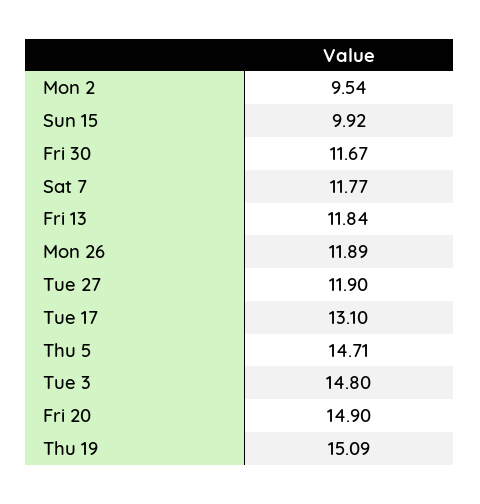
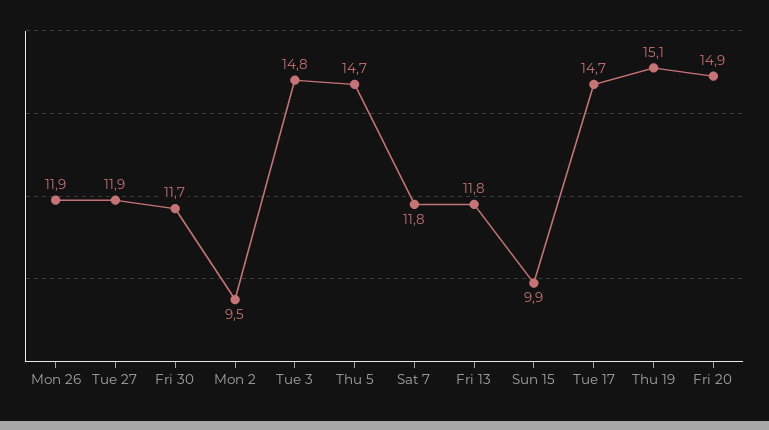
Tue 17: 13.1 -> 14.7

